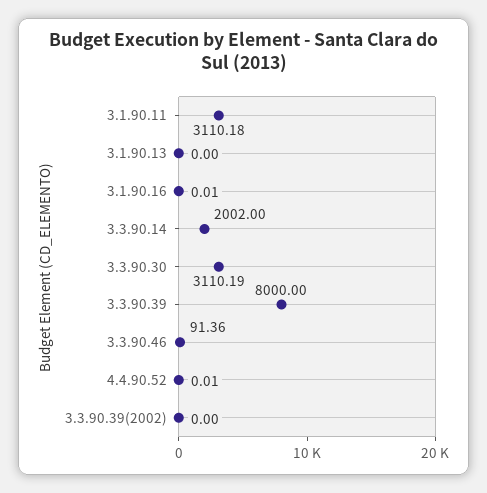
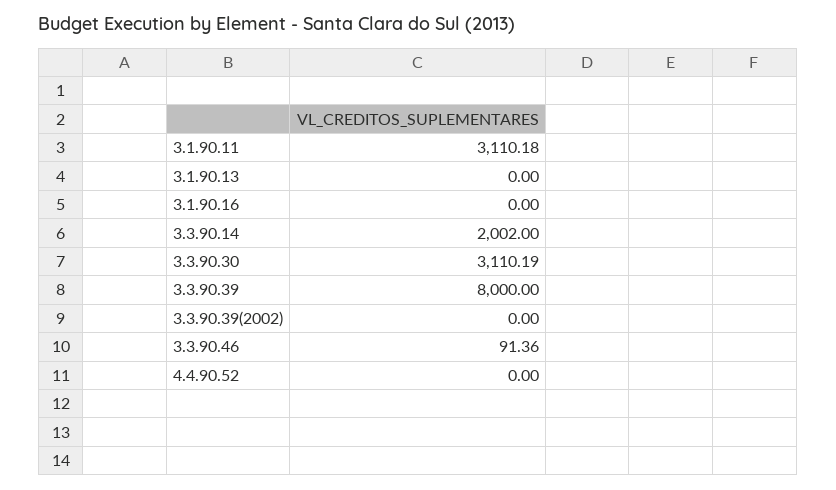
3.1.90.16: 0.01 -> 0
4.4.90.52: 0.01 -> 0

